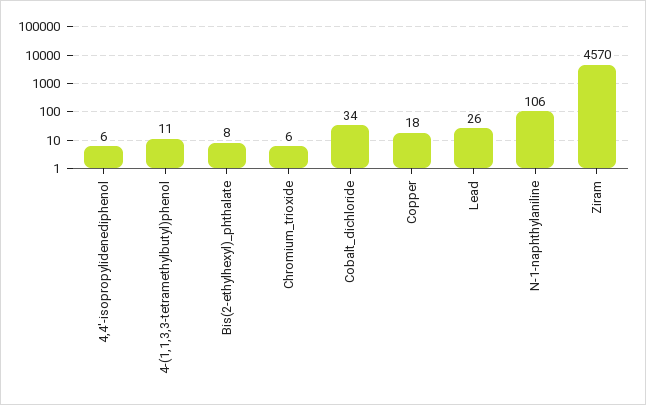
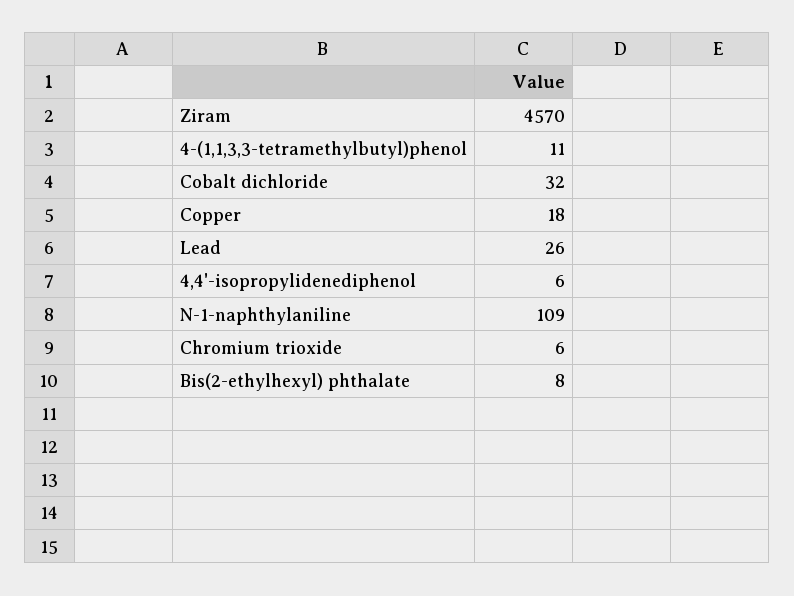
Cobalt_dichloride: 34 -> 32
N-1-naphthylaniline: 106 -> 109

